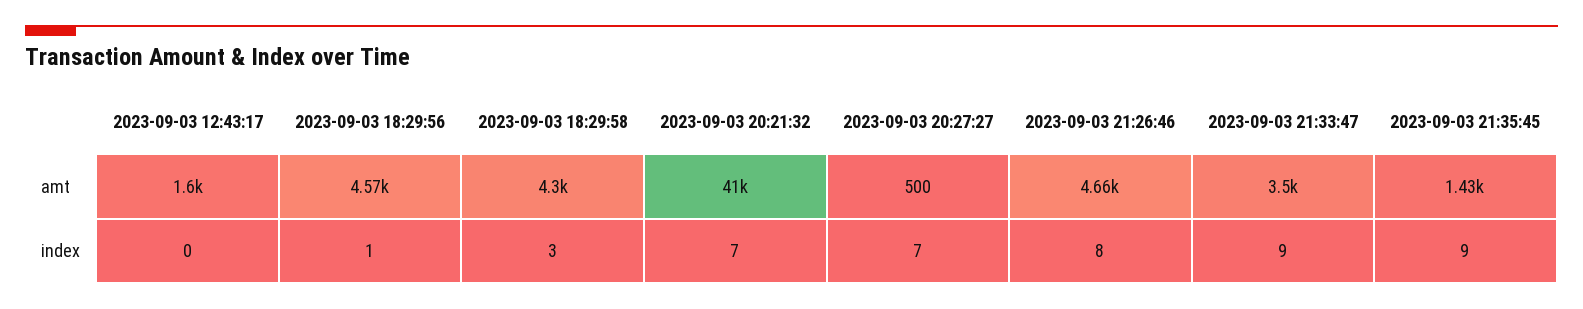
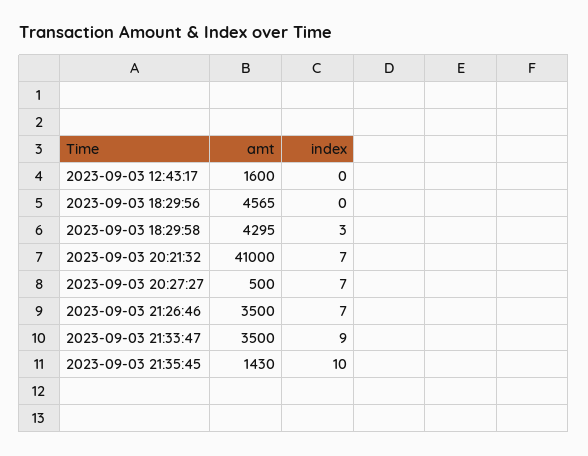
2023-09-03 21:26:46, amt: 4660 -> 3500
2023-09-03 18:29:56, index: 1 -> 0
2023-09-03 21:26:46, index: 8 -> 7
2023-09-03 21:35:45, index: 9 -> 10

